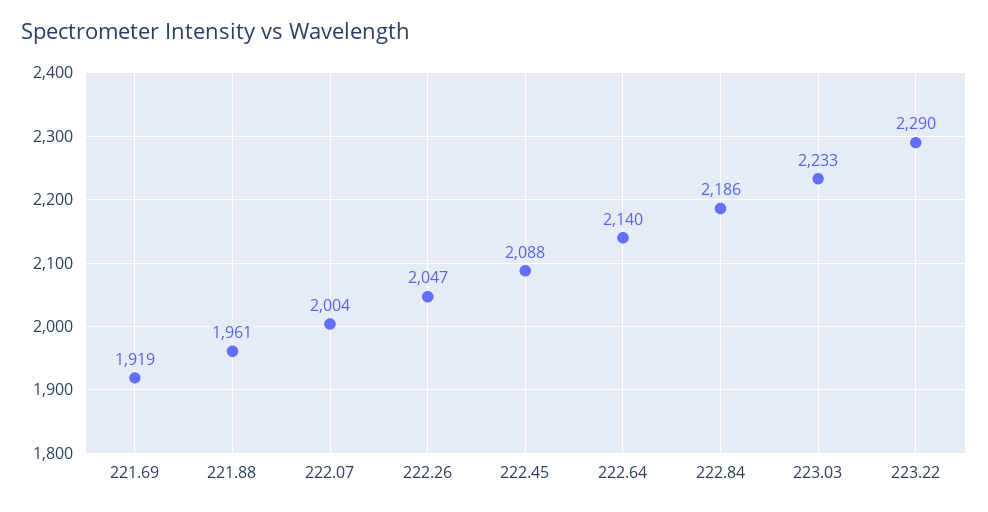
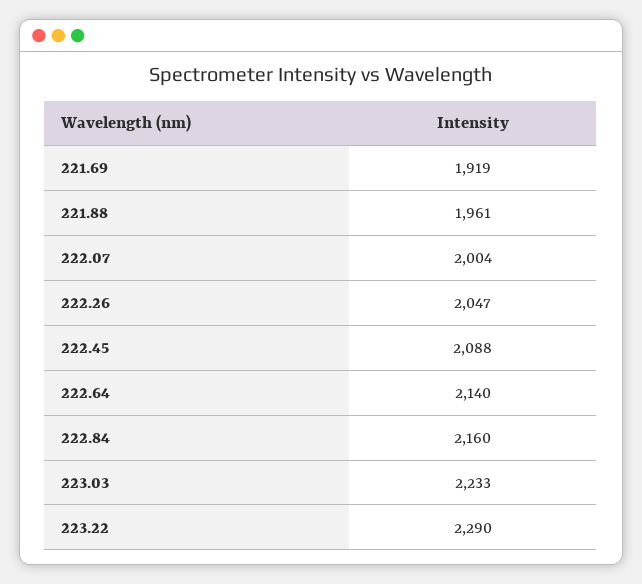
222.84: 2186 -> 2160

